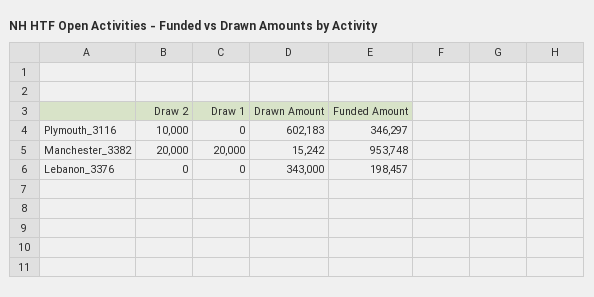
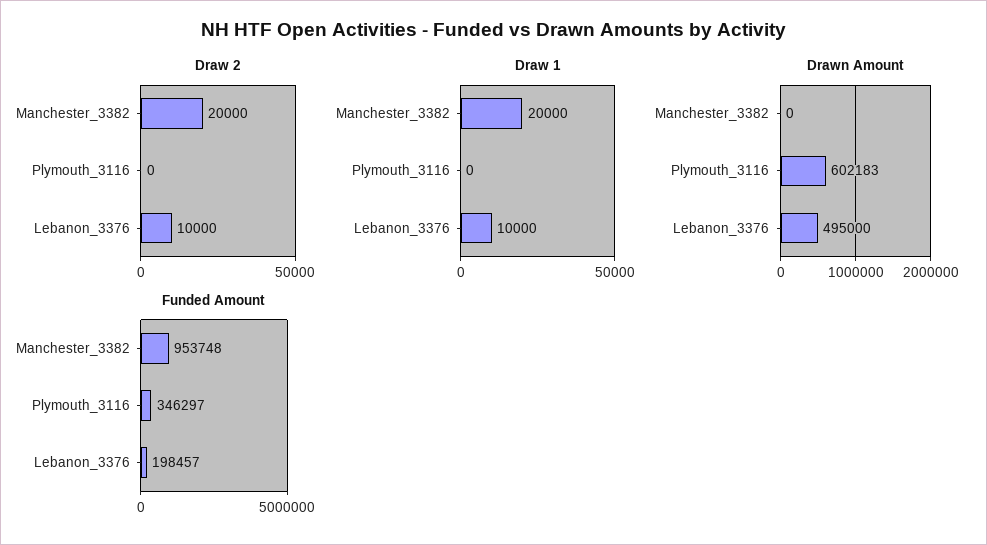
Draw 2, Plymouth_3116: 10000 -> 0
Drawn Amount, Manchester_3382: 15242 -> 0
Draw 2, Lebanon_3376: 0 -> 10000
Draw 1, Lebanon_3376: 0 -> 10000
Drawn Amount, Lebanon_3376: 343000 -> 495000

